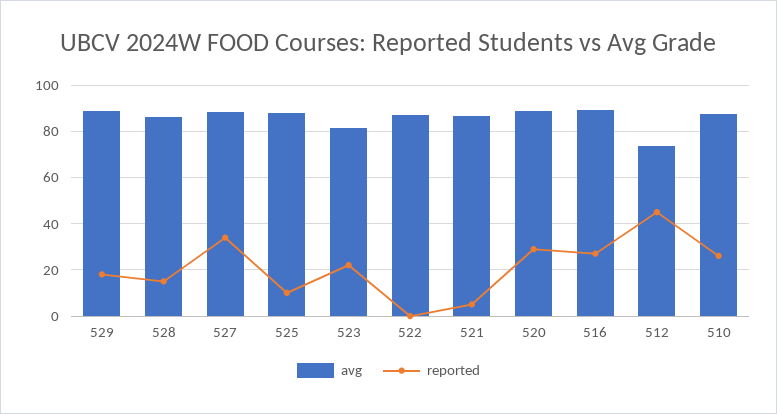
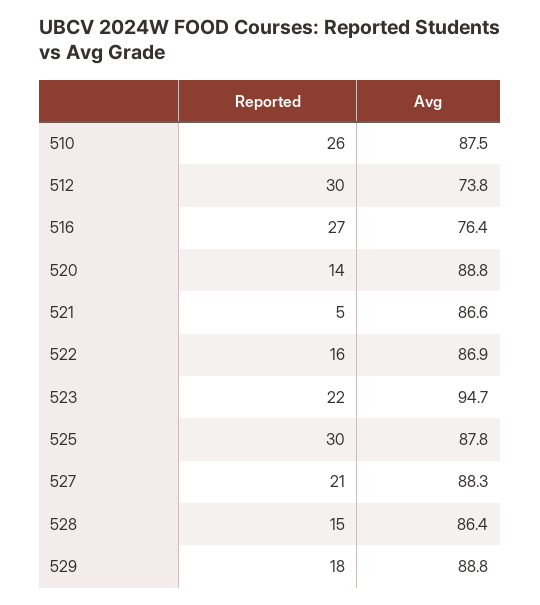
reported, 527: 35 -> 21
reported, 525: 10 -> 30
avg, 523: 80 -> 94.7
reported, 522: 0 -> 16
reported, 520: 30 -> 14
avg, 516: 90 -> 76.4
reported, 512: 45 -> 30

